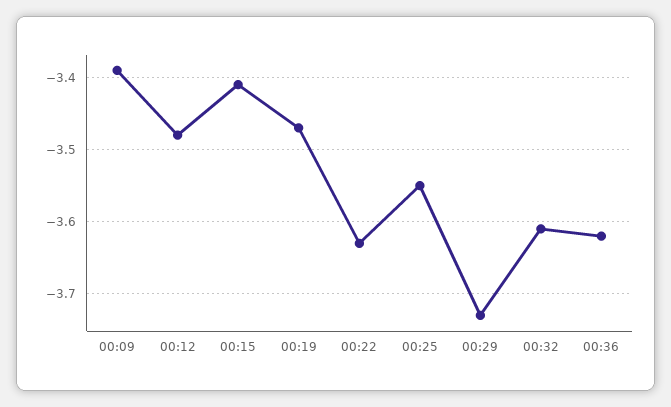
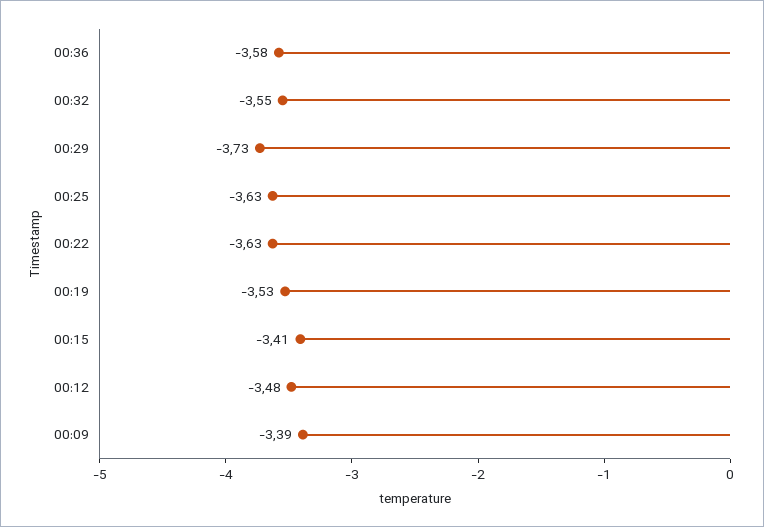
00:19: -3.47 -> -3.53
00:25: -3.55 -> -3.63
00:32: -3.61 -> -3.55
00:36: -3.62 -> -3.58

